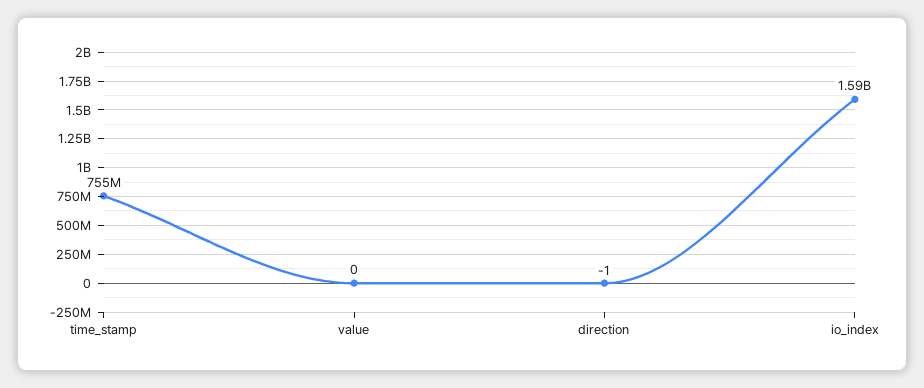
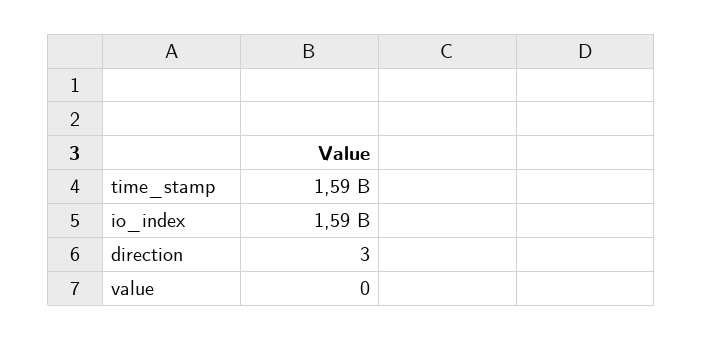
time_stamp: 755000000 -> 1590000000
direction: -1 -> 3

